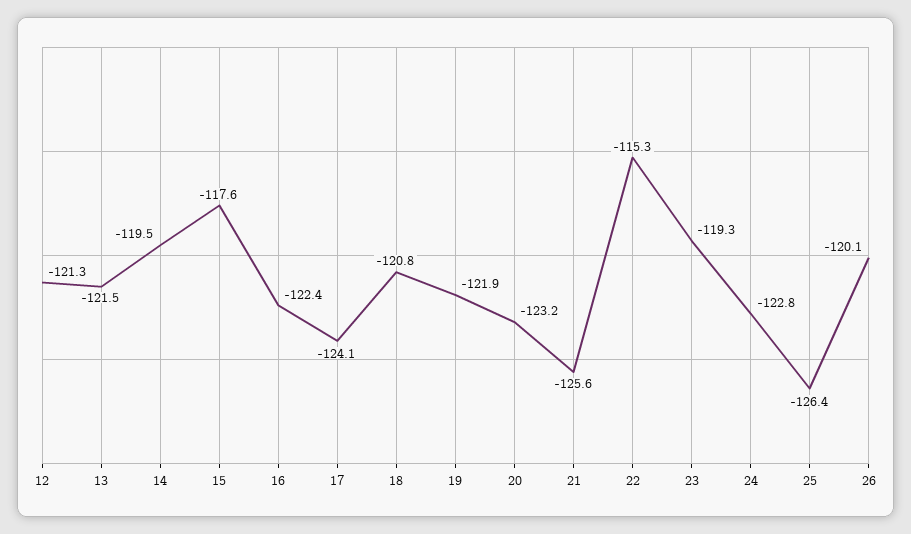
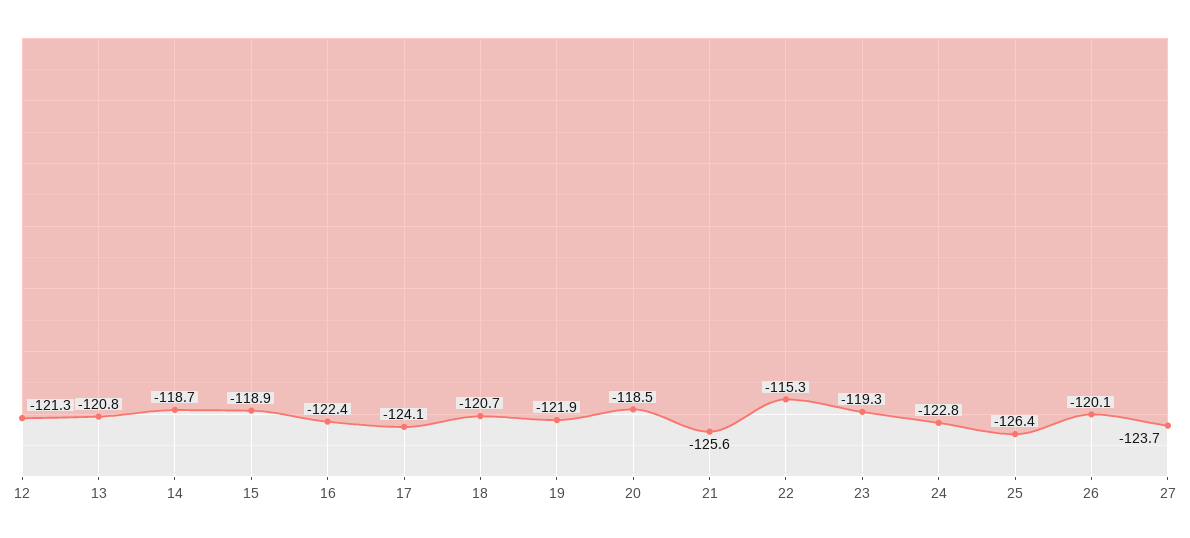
13: -121.5 -> -120.8
14: -119.5 -> -118.7
15: -117.6 -> -118.9
18: -120.8 -> -120.7
20: -123.2 -> -118.5
27: none -> -123.7

